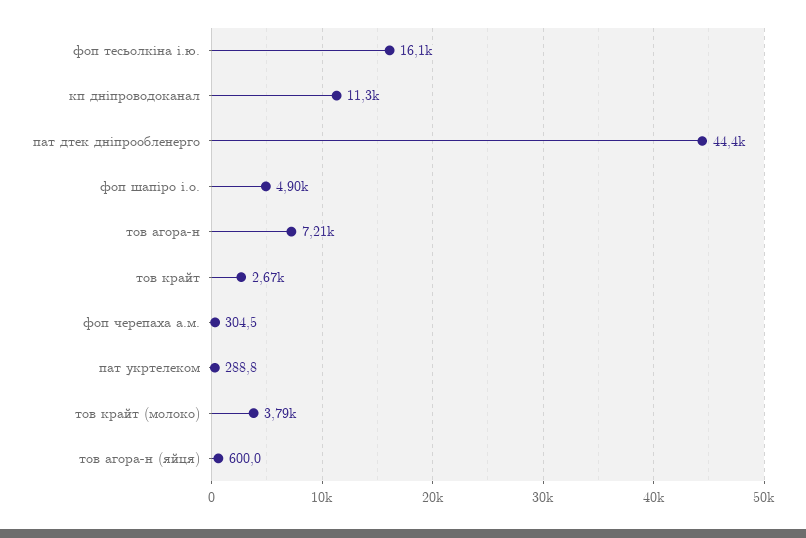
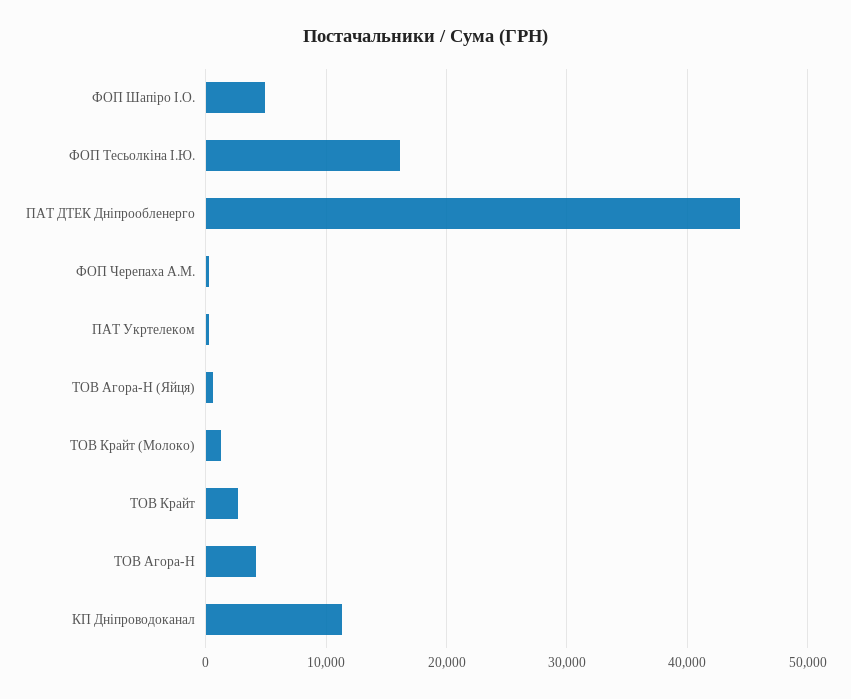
тов агора-н: 7210 -> 4000
тов крайт (молоко): 3790 -> 1000

